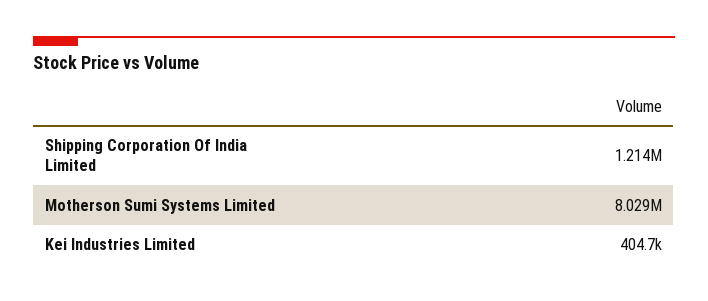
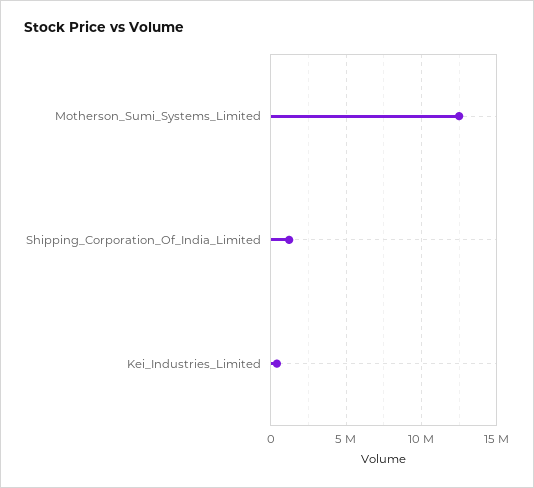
Motherson Sumi Systems Limited: 8029000 -> 12500000

